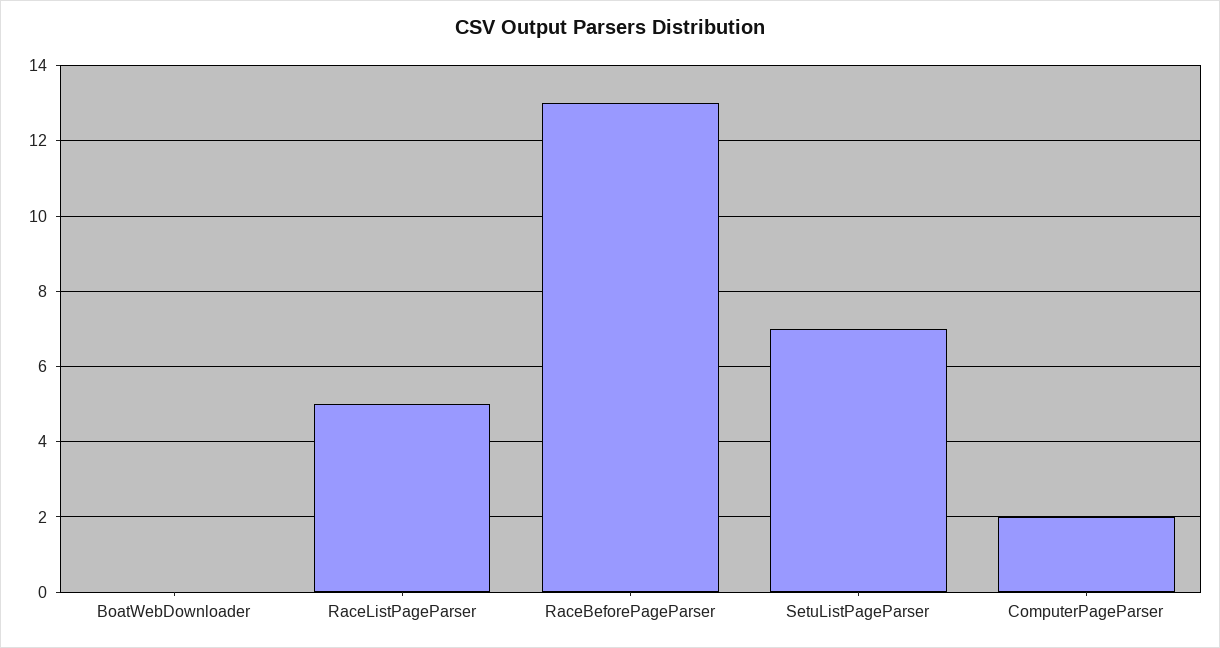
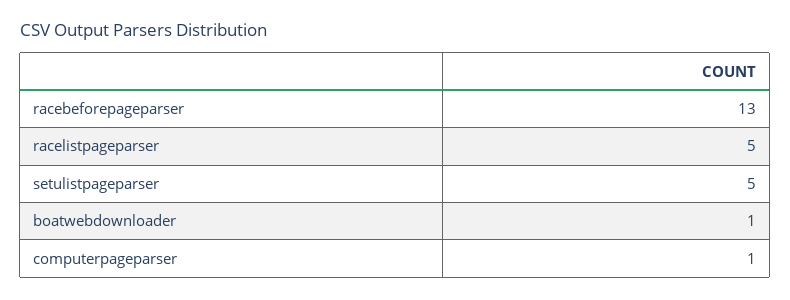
BoatWebDownloader: 0 -> 1
SetuListPageParser: 7 -> 5
ComputerPageParser: 2 -> 1

